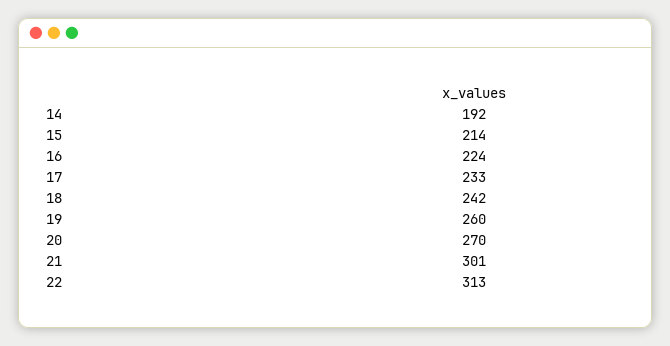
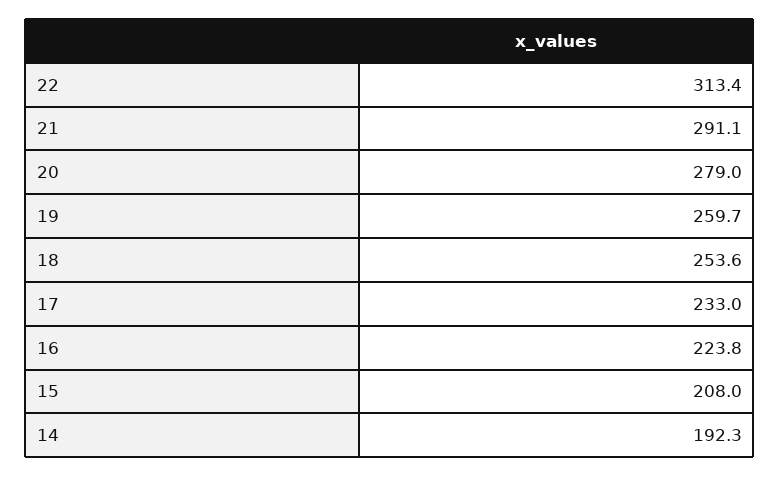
15: 214 -> 208
18: 242 -> 253.6
20: 270 -> 279
21: 301 -> 291.1

